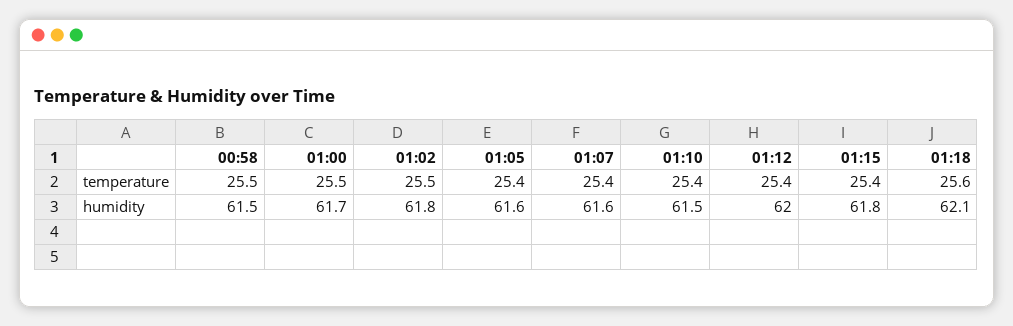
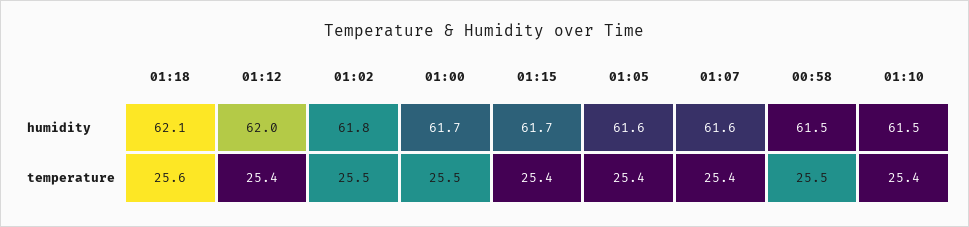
01:15, humidity: 61.8 -> 61.7

